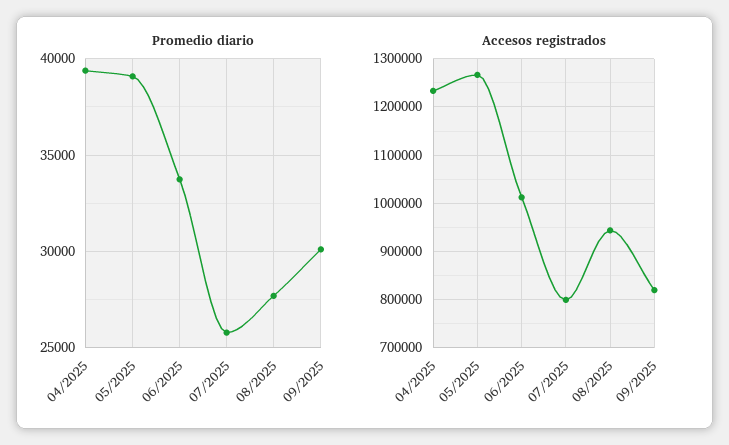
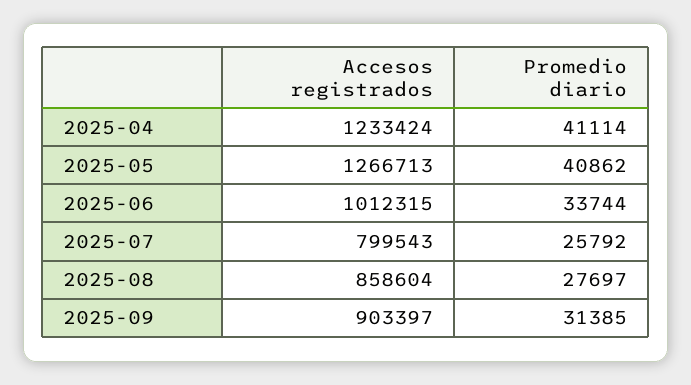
Promedio diario, 04/2025: 39500 -> 41114
Promedio diario, 05/2025: 39000 -> 40862
Promedio diario, 09/2025: 30000 -> 31385
Accesos registrados, 08/2025: 940000 -> 858604
Accesos registrados, 09/2025: 820000 -> 903397

